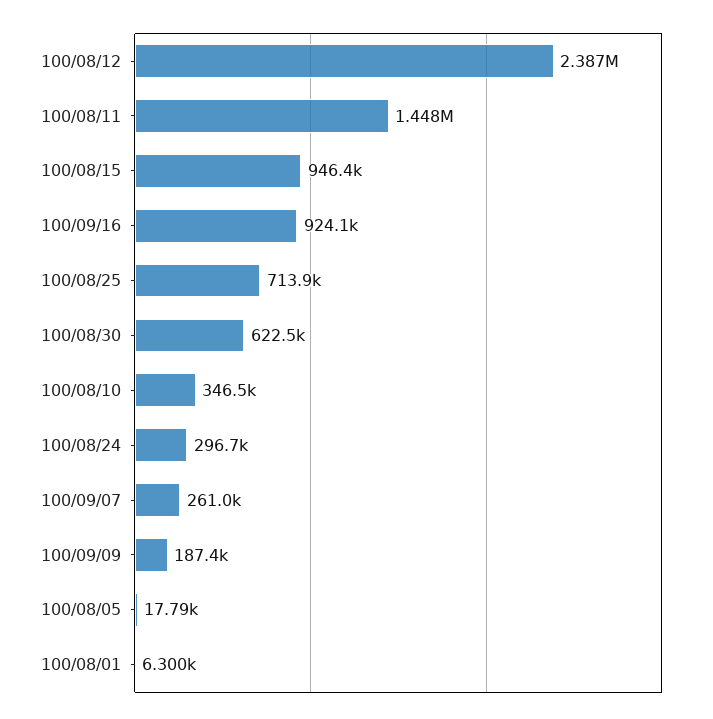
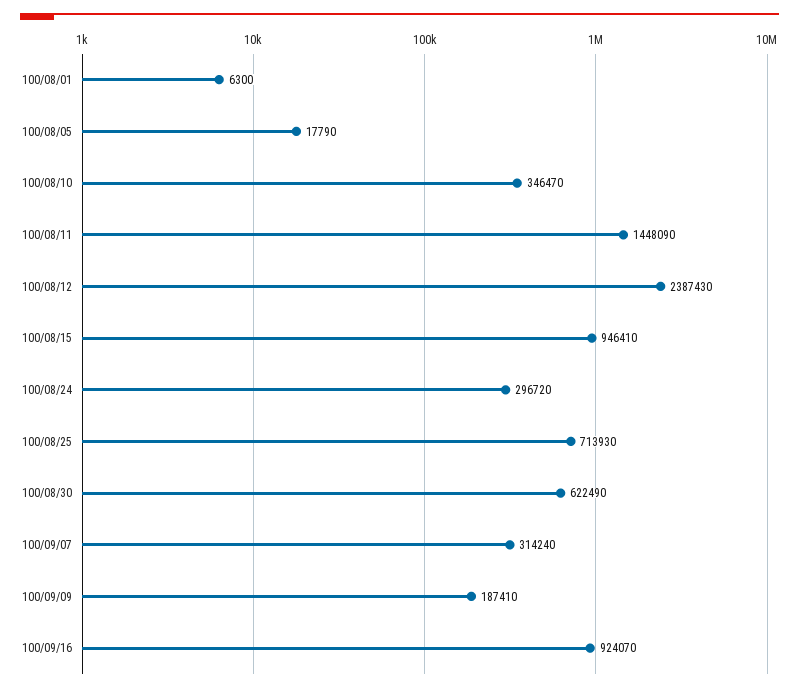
100/09/07: 261000 -> 314240

